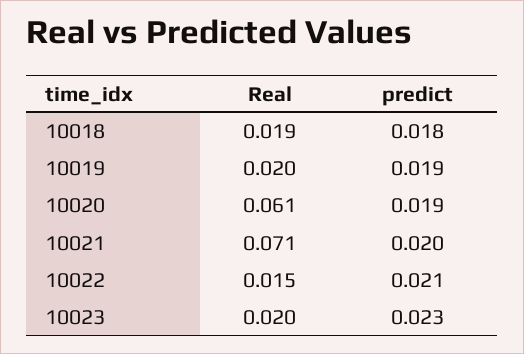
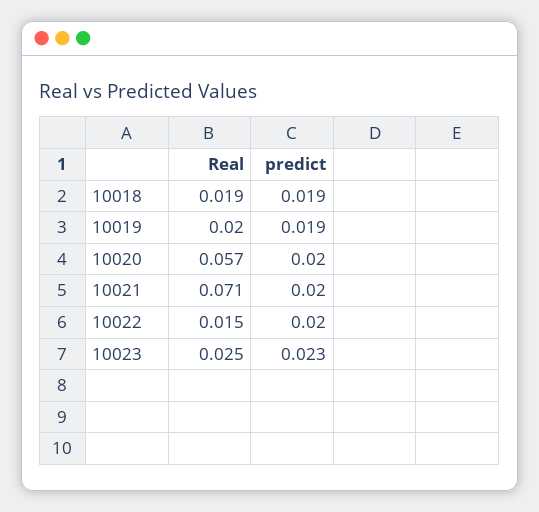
predict, 10018: 0.018 -> 0.019
Real, 10020: 0.061 -> 0.057
predict, 10020: 0.019 -> 0.02
predict, 10022: 0.021 -> 0.02
Real, 10023: 0.02 -> 0.025

